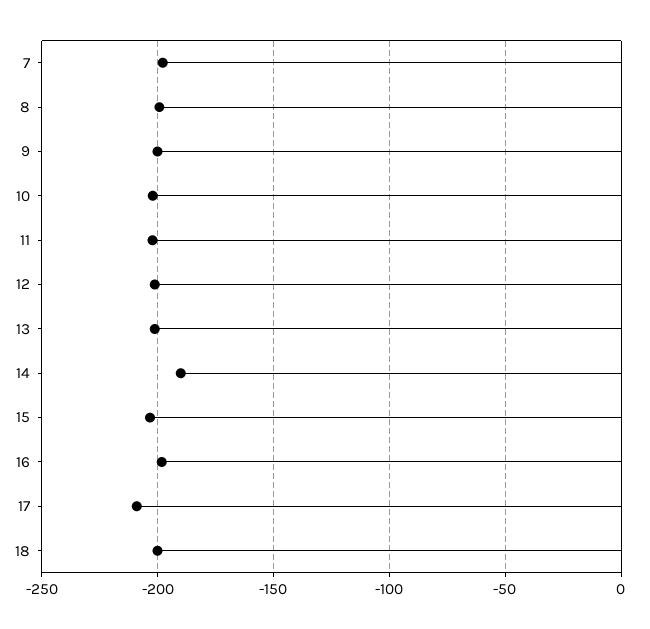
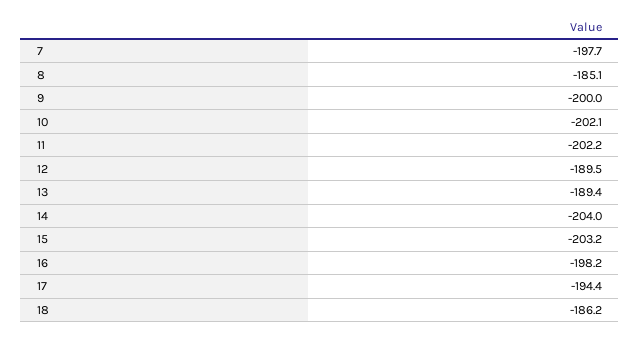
8: -200 -> -185.1
12: -200 -> -189.5
13: -200 -> -189.4
14: -190 -> -204
17: -210 -> -194.4
18: -200 -> -186.2

